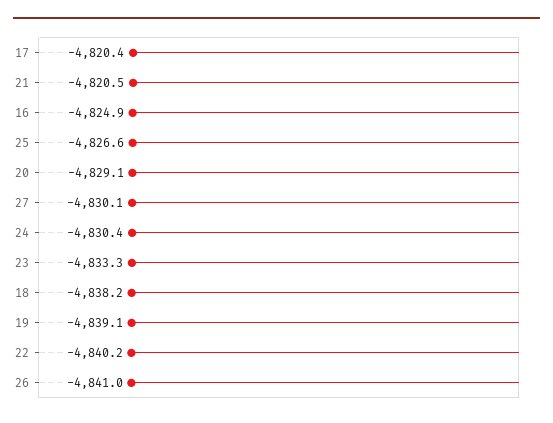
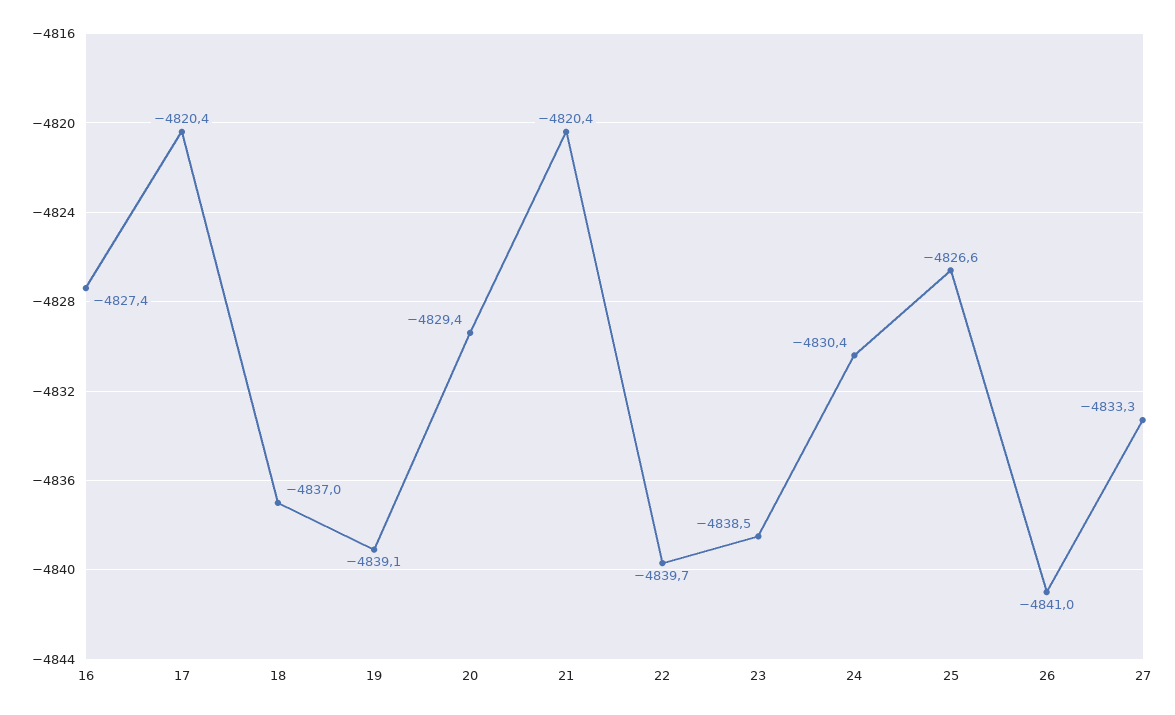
21: -4820.5 -> -4820.4
16: -4824.9 -> -4827.4
20: -4829.1 -> -4829.4
27: -4830.1 -> -4833.3
23: -4833.3 -> -4838.5
18: -4838.2 -> -4837
22: -4840.2 -> -4839.7

